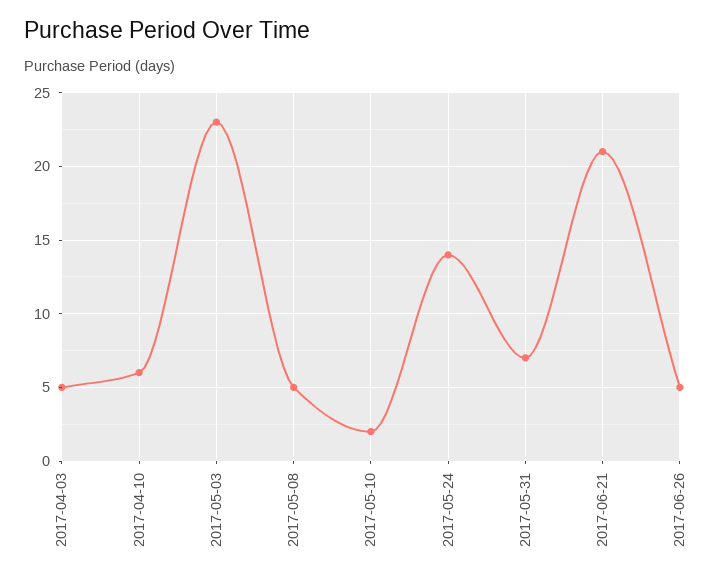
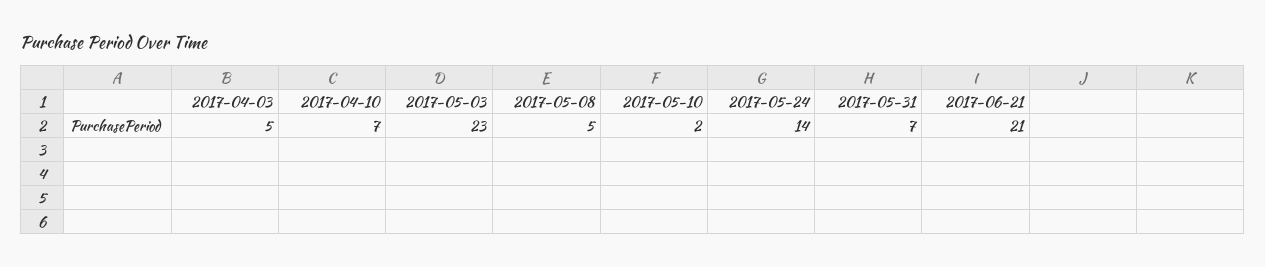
2017-04-10: 6 -> 7
2017-06-26: 5 -> none

